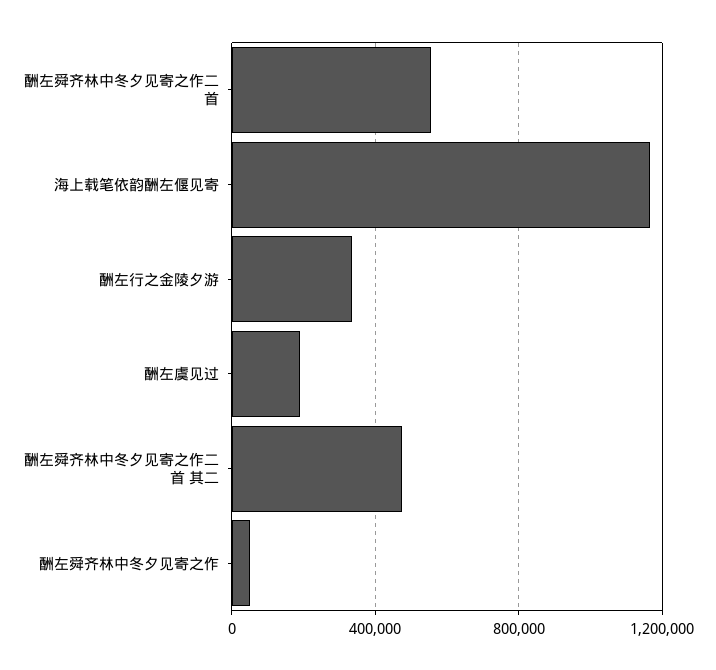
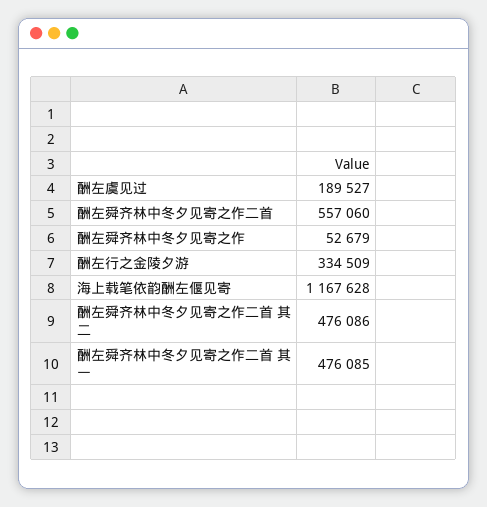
酬左舜齐林中冬夕见寄之作二首 其一: none -> 476085

